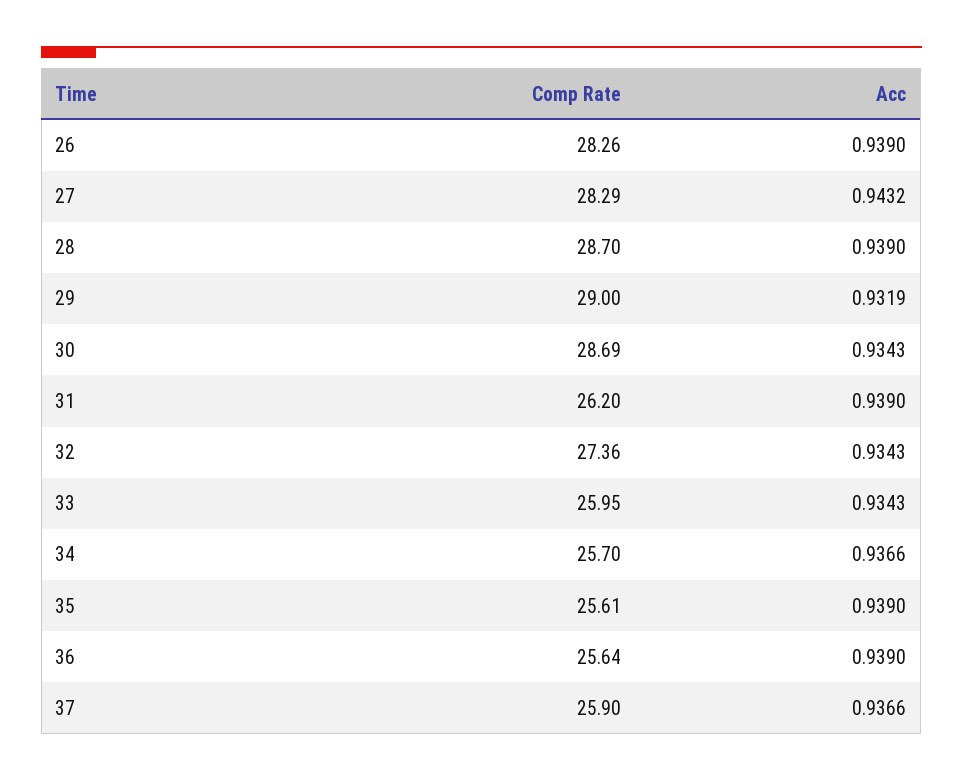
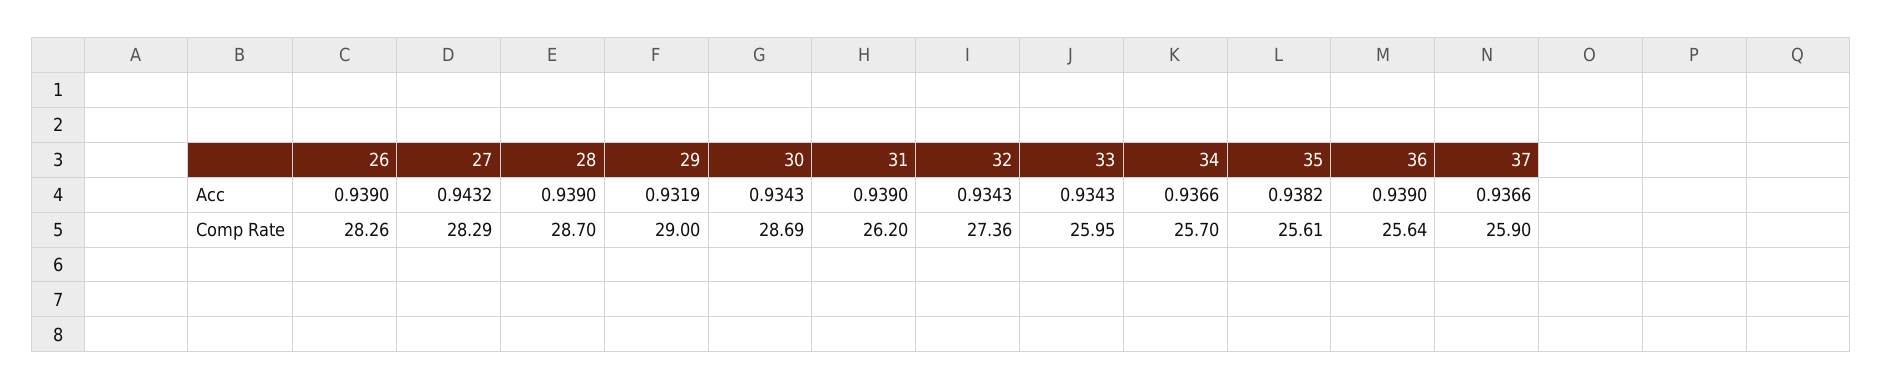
Acc, 35: 0.939 -> 0.9382

